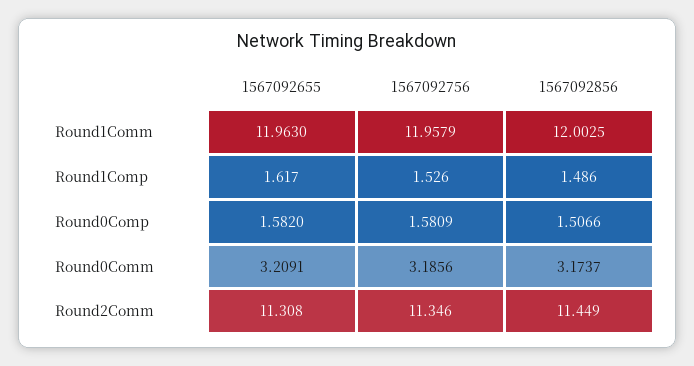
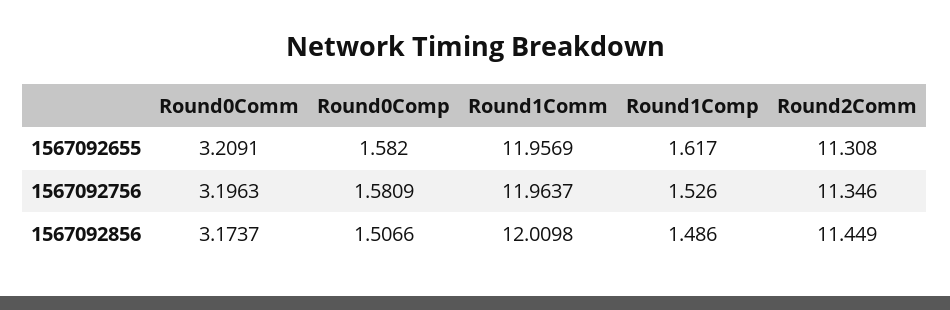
1567092655, Round1Comm: 11.963 -> 11.9569
1567092756, Round1Comm: 11.9579 -> 11.9637
1567092856, Round1Comm: 12.0025 -> 12.0098
1567092756, Round0Comm: 3.1856 -> 3.1963

